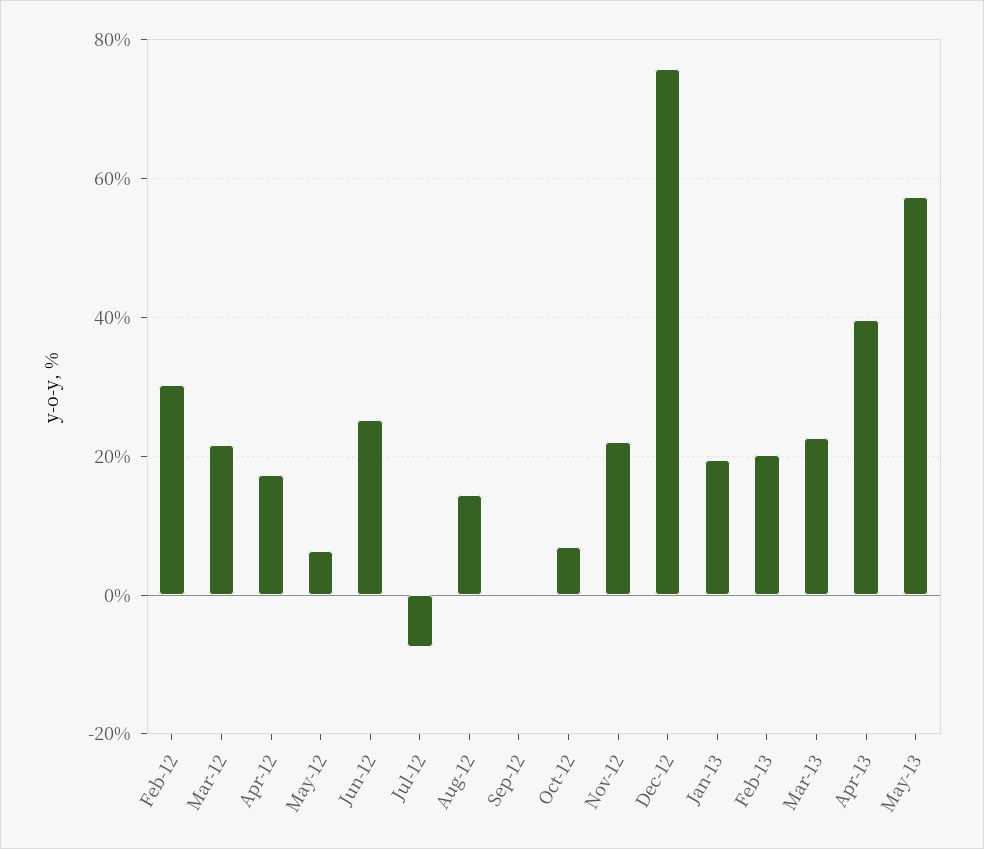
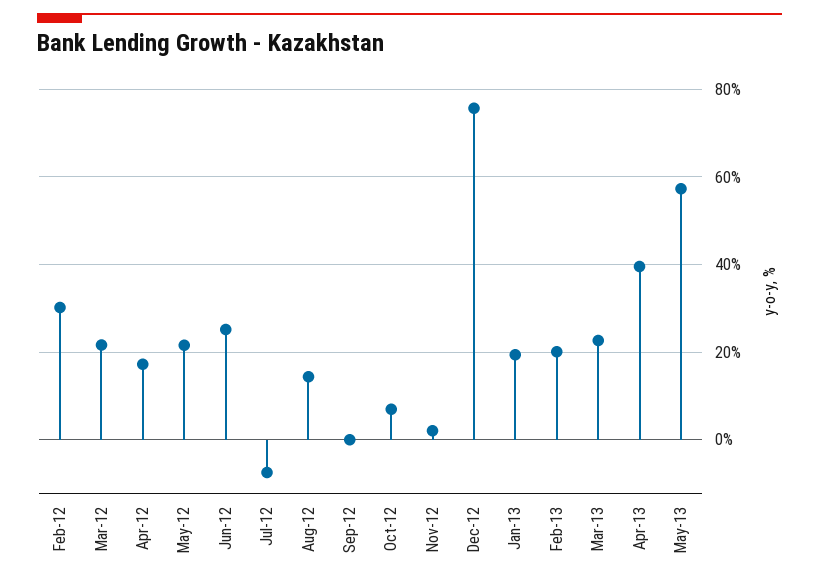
May-12: 6 -> 22
Nov-12: 22 -> 2

